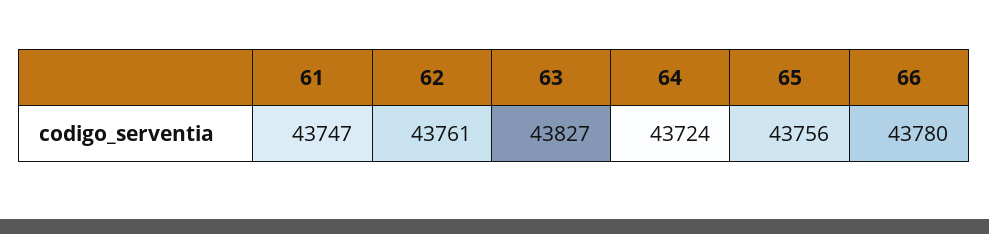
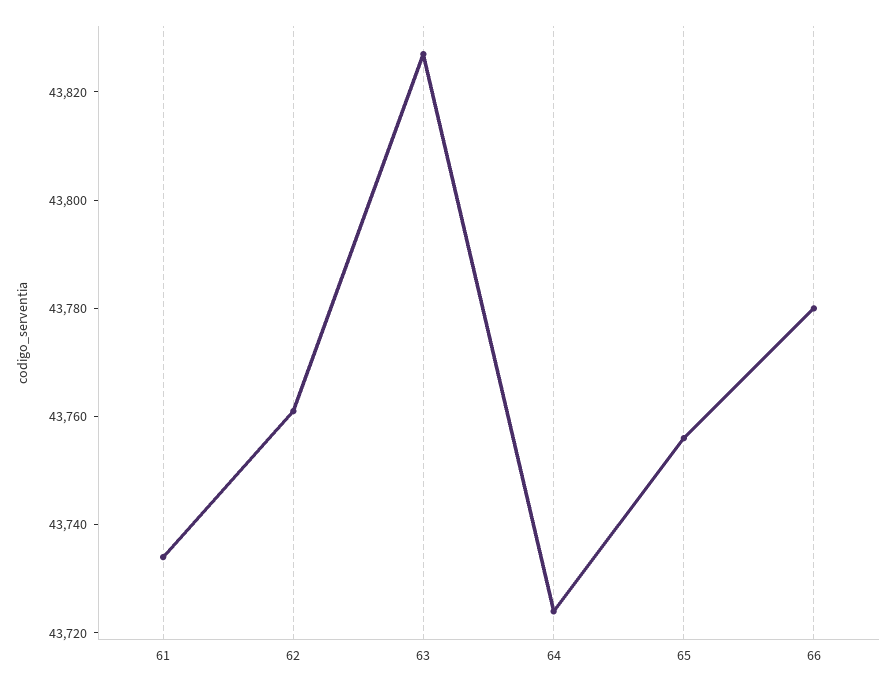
61: 43747 -> 43735

